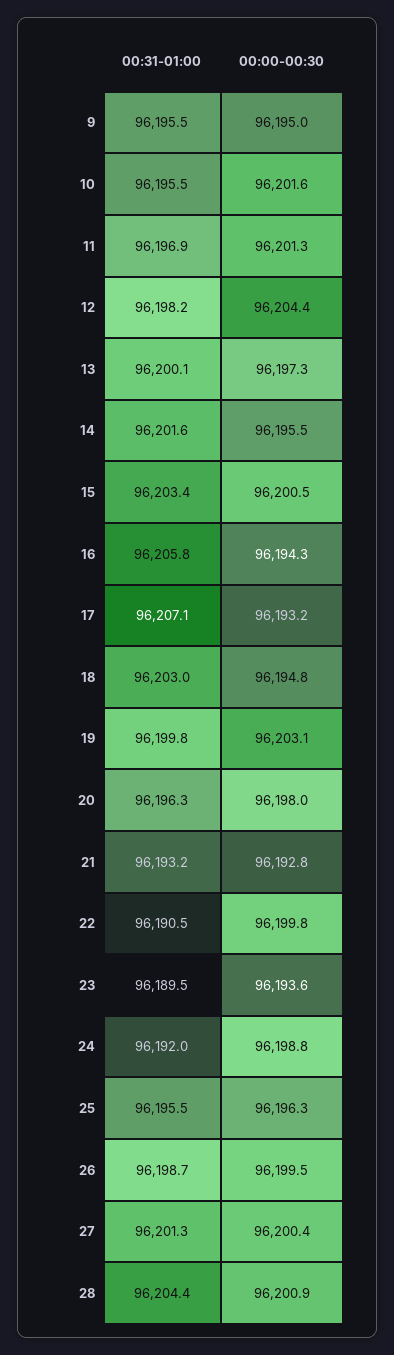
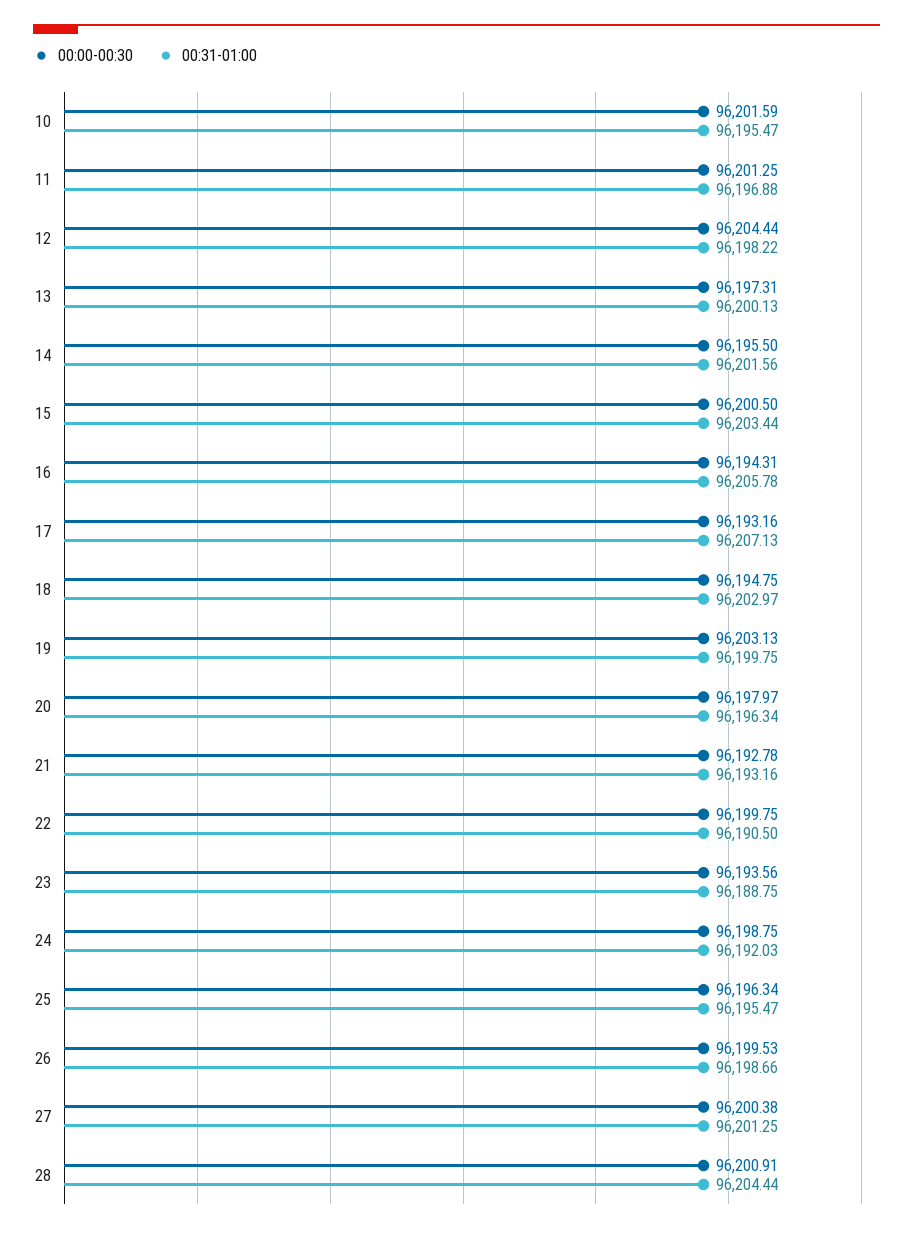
00:31-01:00, 9: 96195.5 -> none
00:00-00:30, 9: 96195 -> none
00:31-01:00, 23: 96189.5 -> 96188.75

